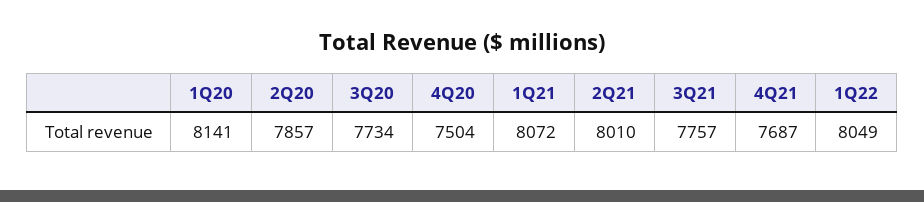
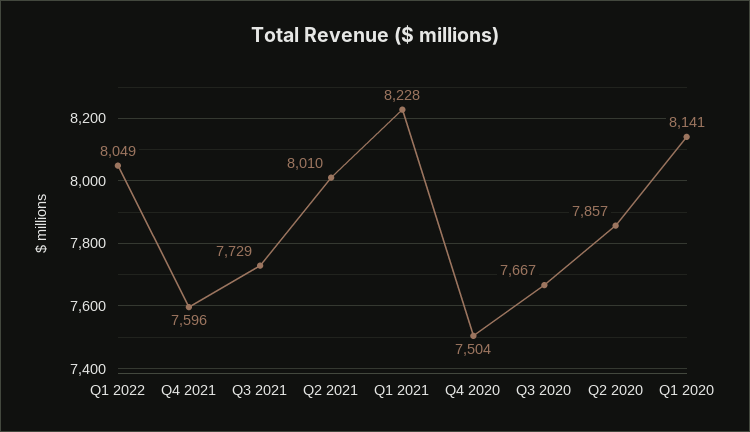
3Q20: 7734 -> 7667
1Q21: 8072 -> 8228
3Q21: 7757 -> 7729
4Q21: 7687 -> 7596

